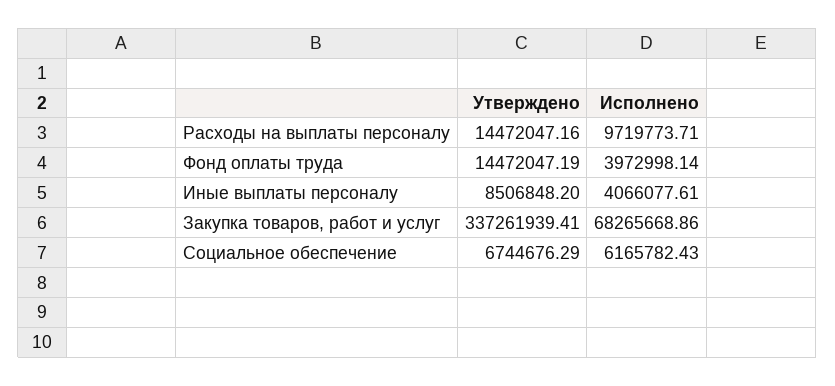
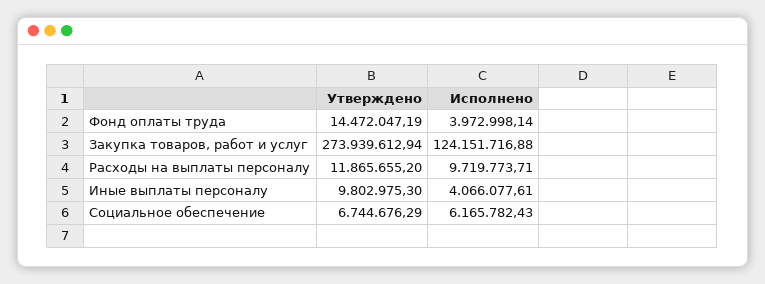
Утверждено, Расходы на выплаты персоналу: 14472047.16 -> 11865655.2
Утверждено, Иные выплаты персоналу: 8506848.2 -> 9802975.3
Утверждено, Закупка товаров, работ и услуг: 337261939.41 -> 273939612.94
Исполнено, Закупка товаров, работ и услуг: 68265668.86 -> 124151716.88

